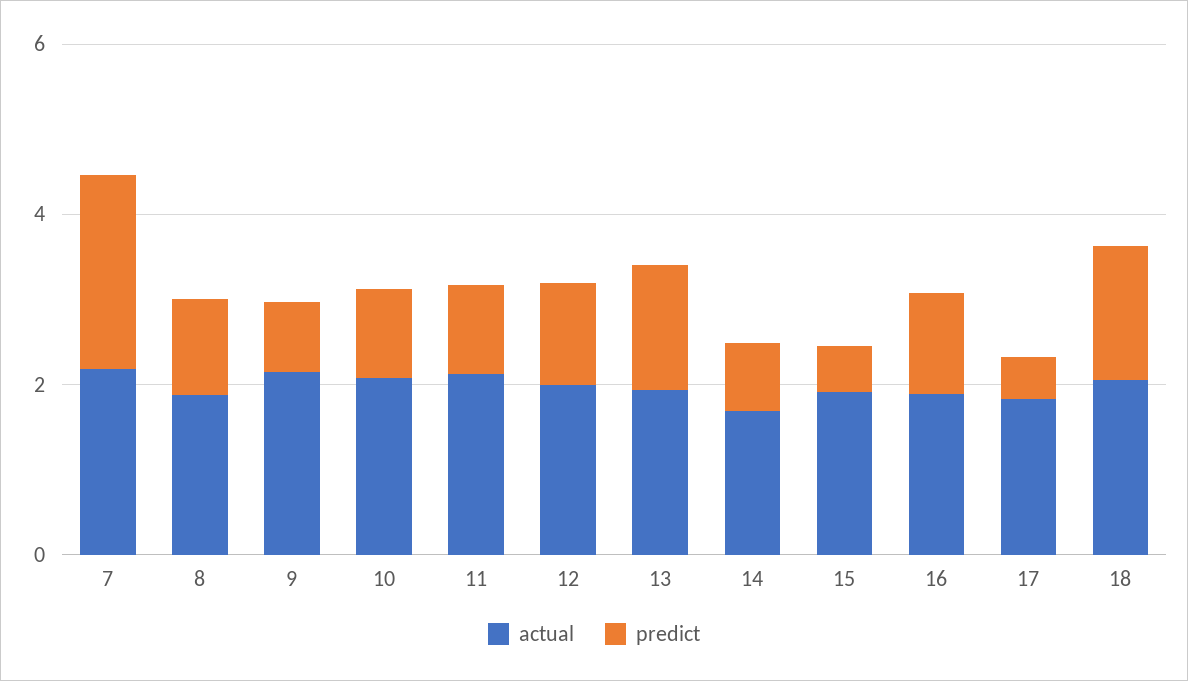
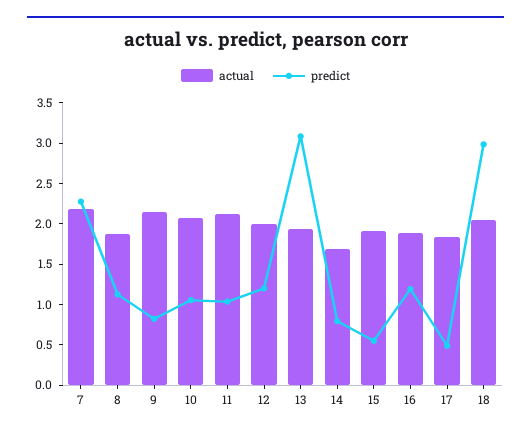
predict, 13: 1.5 -> 3.1
predict, 18: 1.5 -> 3

